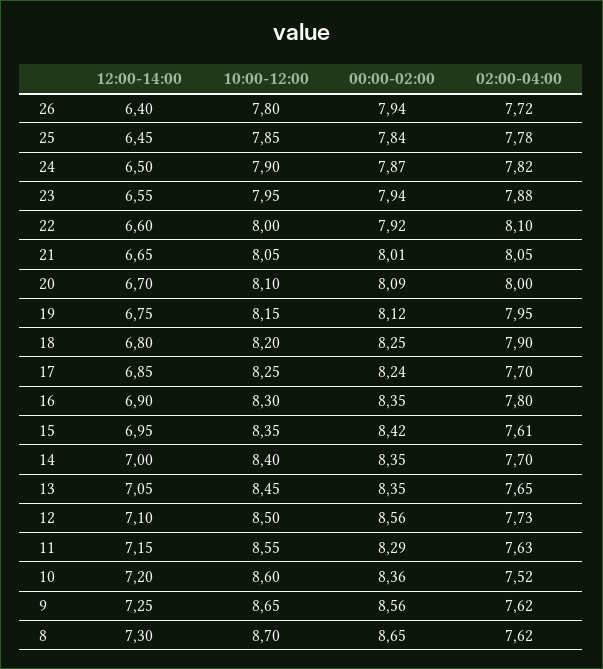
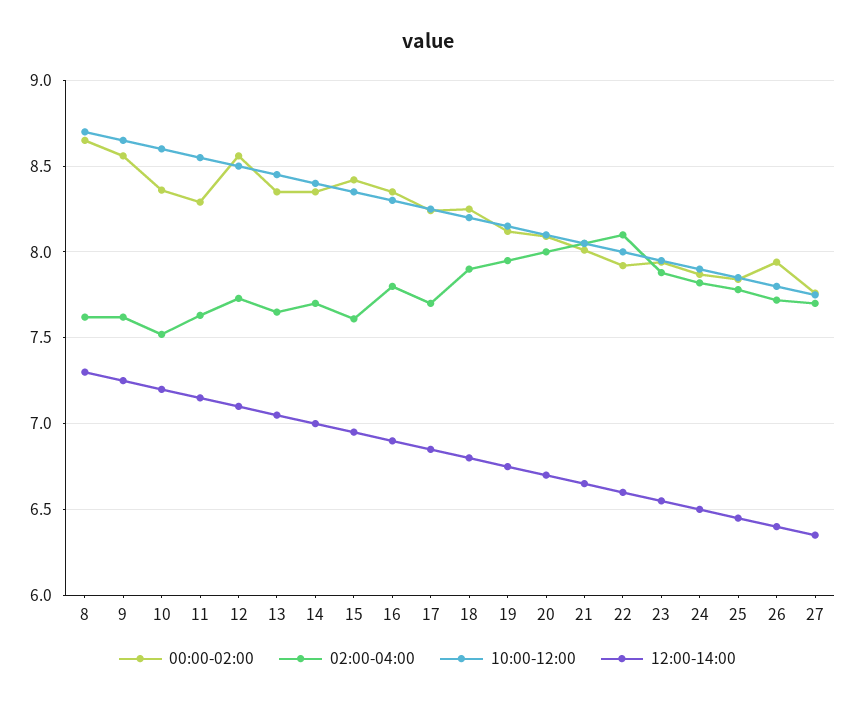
00:00-02:00, 27: none -> 7.75
02:00-04:00, 27: none -> 7.7
10:00-12:00, 27: none -> 7.75
12:00-14:00, 27: none -> 6.35

